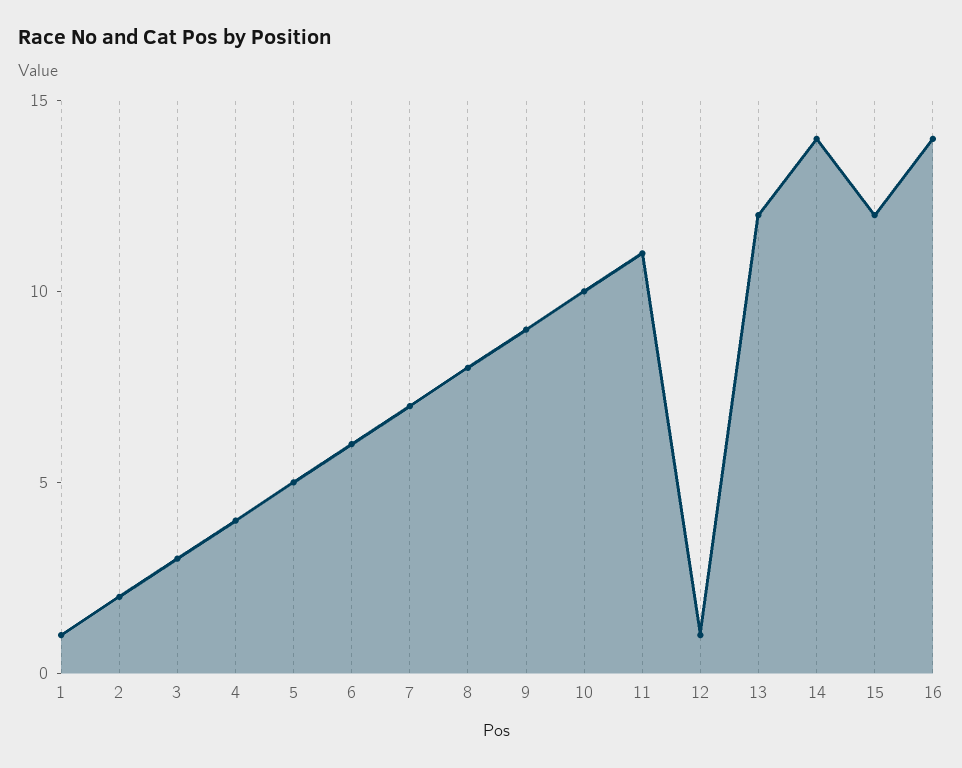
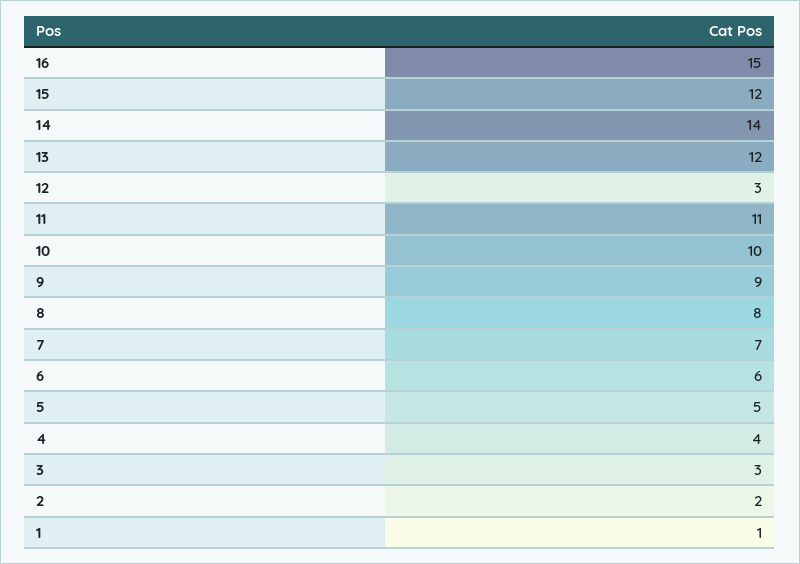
12: 1 -> 3
16: 14 -> 15

